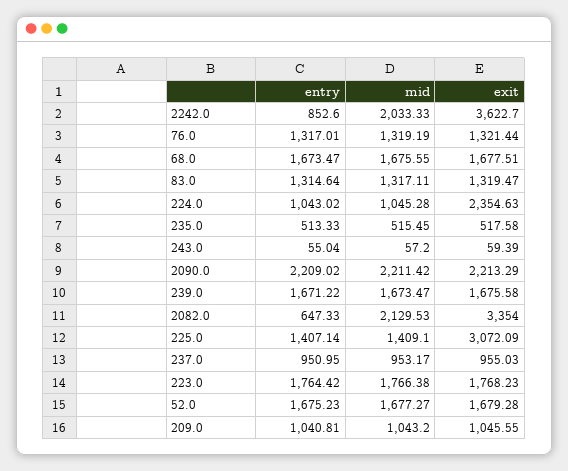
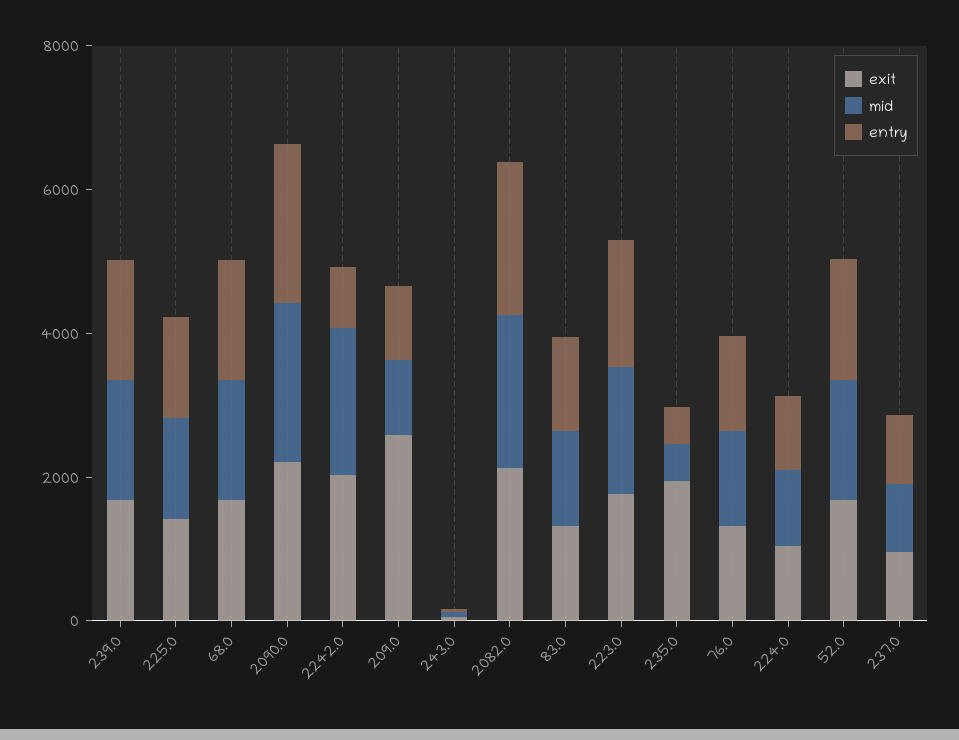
exit, 2242.0: 3622.7 -> 2000
exit, 224.0: 2354.63 -> 1000
exit, 235.0: 517.58 -> 2000
entry, 2082.0: 647.33 -> 2000
exit, 2082.0: 3354 -> 2000
exit, 225.0: 3072.09 -> 1500
exit, 209.0: 1045.55 -> 2500

